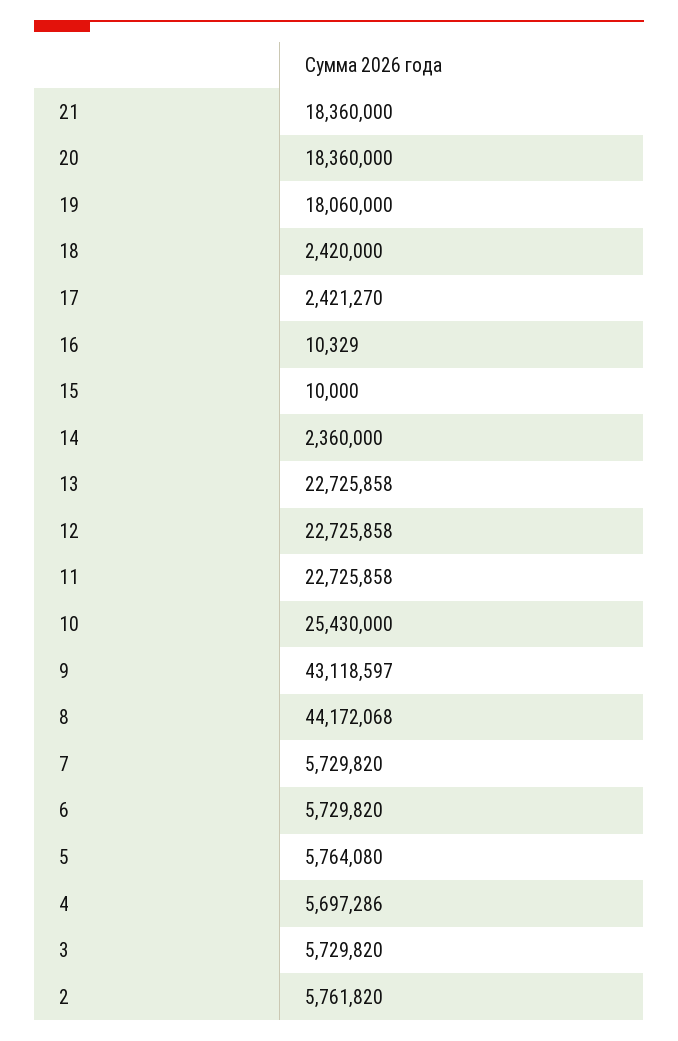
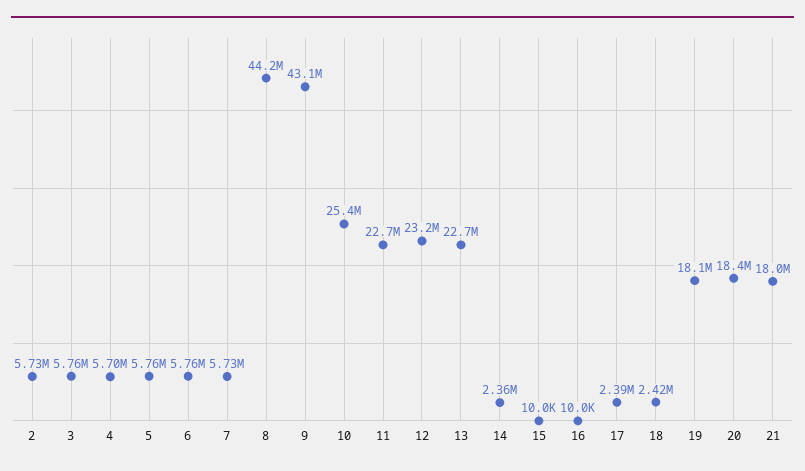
21: 18360000 -> 18000000
17: 2421270 -> 2390000
16: 10329 -> 10000
12: 22725858 -> 23200000
6: 5729820 -> 5760000
3: 5729820 -> 5760000
2: 5761820 -> 5730000

